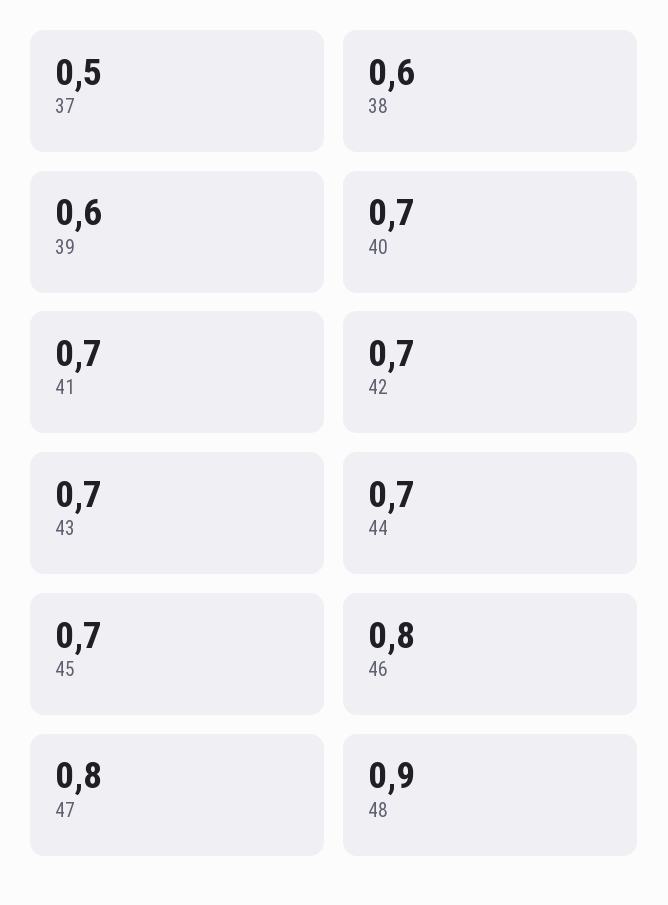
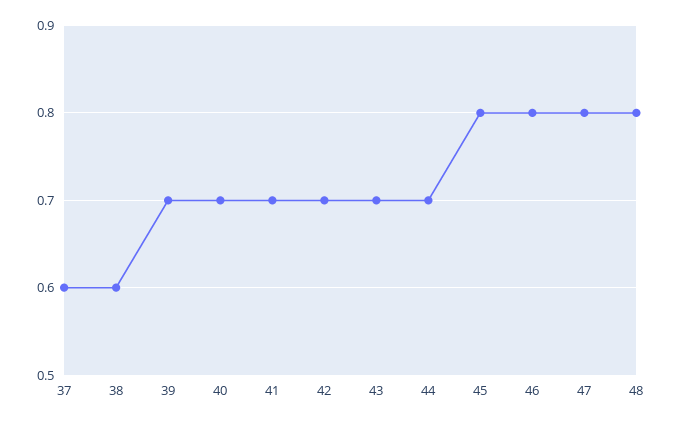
37: 0.5 -> 0.6
39: 0.6 -> 0.7
45: 0.7 -> 0.8
48: 0.9 -> 0.8

